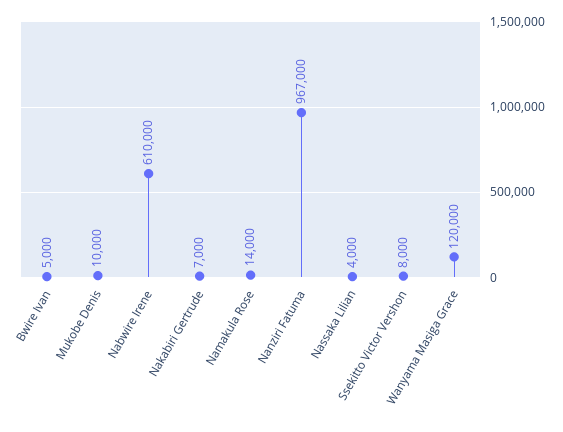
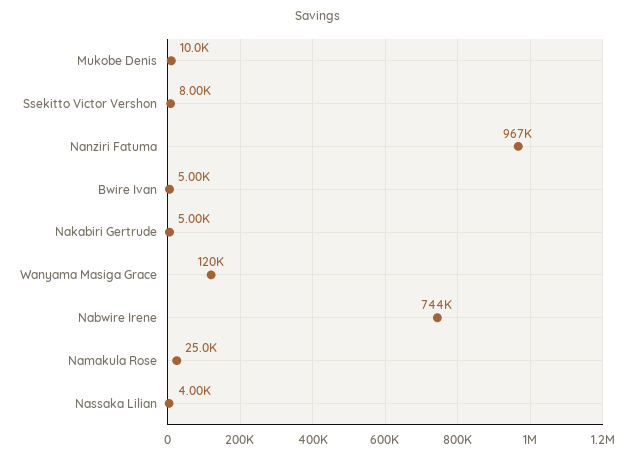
Nabwire Irene: 610000 -> 744000
Nakabiri Gertrude: 7000 -> 5000
Namakula Rose: 14000 -> 25000

